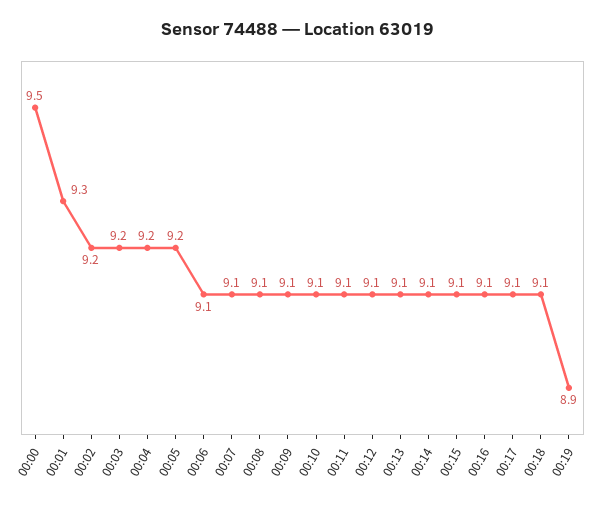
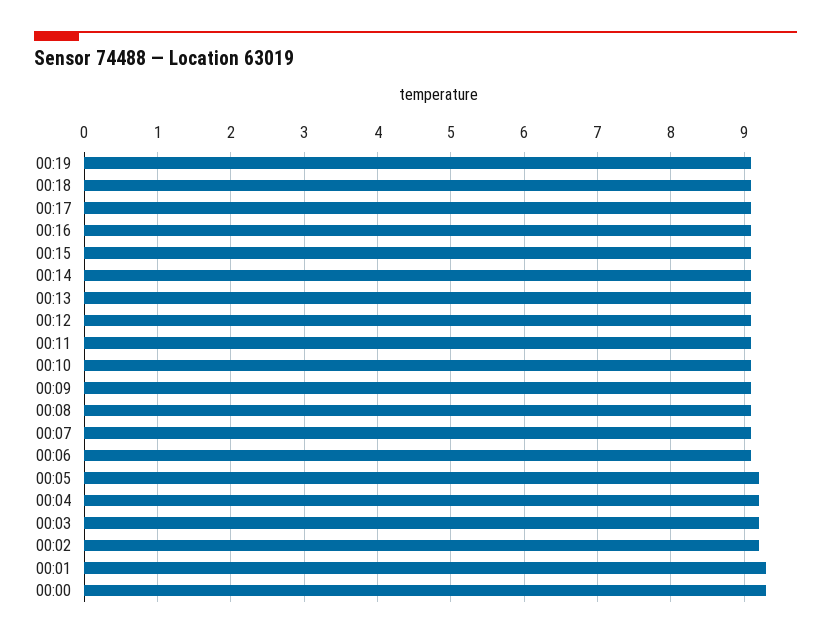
00:00: 9.5 -> 9.3
00:19: 8.9 -> 9.1

